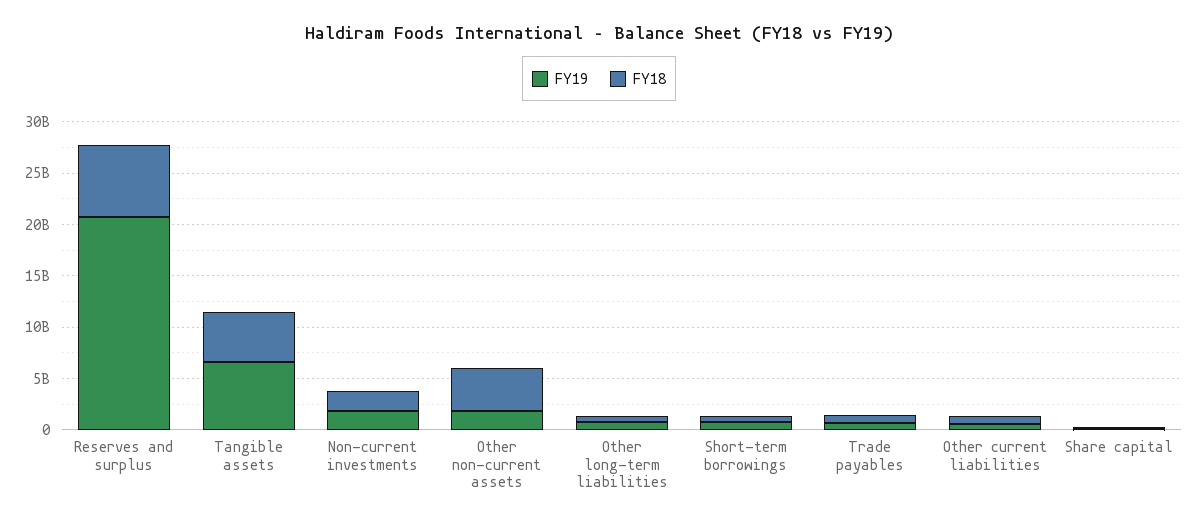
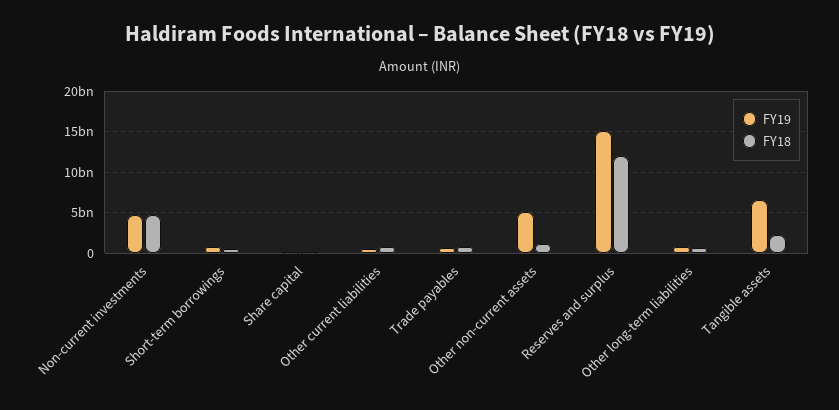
FY19, Reserves and surplus: 21000000000 -> 15000000000
FY18, Reserves and surplus: 7000000000 -> 12000000000
FY18, Tangible assets: 5000000000 -> 2000000000
FY19, Non-current investments: 2000000000 -> 5000000000
FY18, Non-current investments: 2000000000 -> 5000000000
FY19, Other non-current assets: 2000000000 -> 5000000000
FY18, Other non-current assets: 4000000000 -> 1000000000

